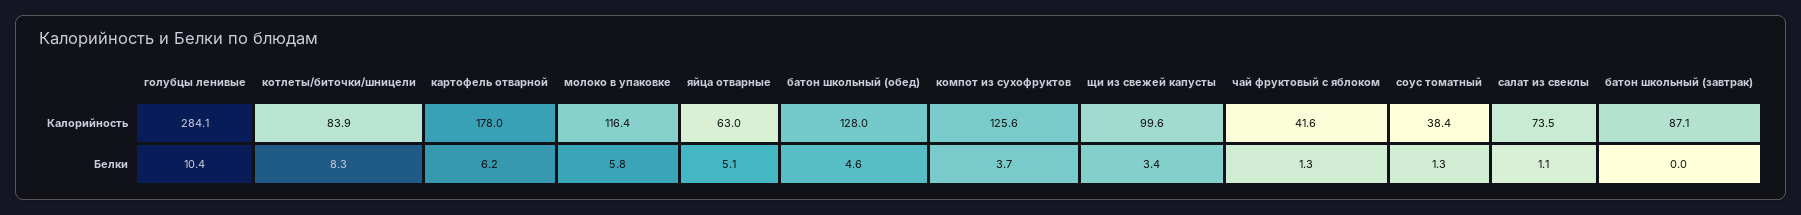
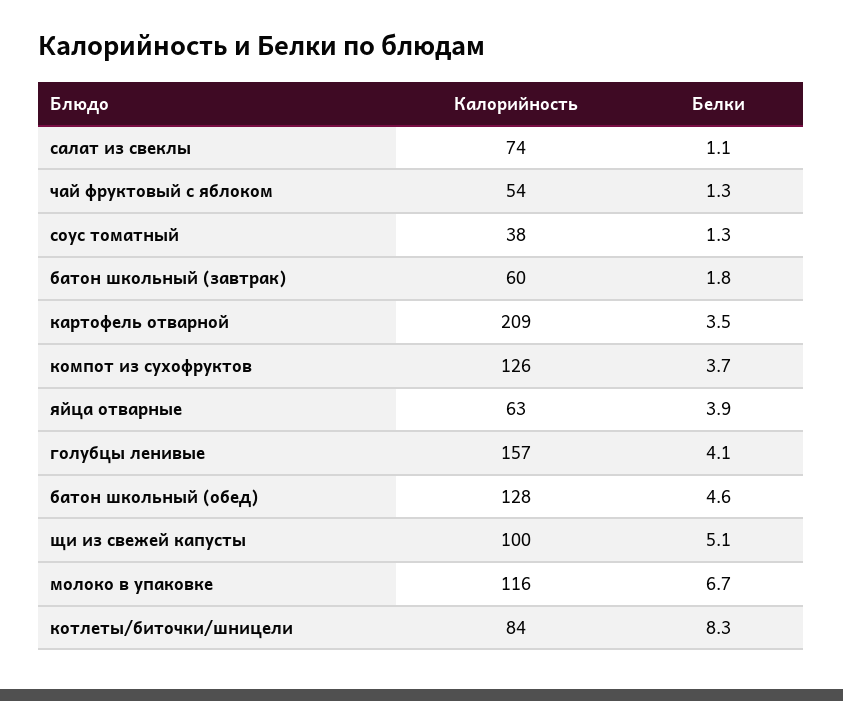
голубцы ленивые, Калорийность: 284.1 -> 157
картофель отварной, Калорийность: 178 -> 209
чай фруктовый с яблоком, Калорийность: 41.6 -> 54
батон школьный (завтрак), Калорийность: 87.1 -> 60
голубцы ленивые, Белки: 10.4 -> 4.1
картофель отварной, Белки: 6.2 -> 3.5
молоко в упаковке, Белки: 5.8 -> 6.7
яйца отварные, Белки: 5.1 -> 3.9
щи из свежей капусты, Белки: 3.4 -> 5.1
батон школьный (завтрак), Белки: 0 -> 1.8

